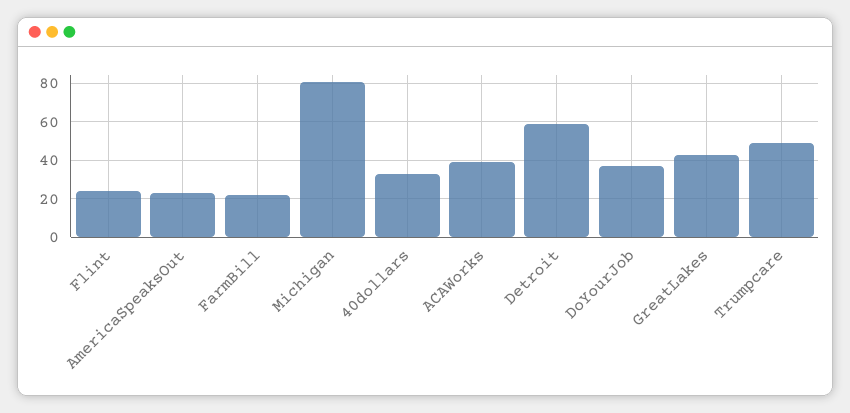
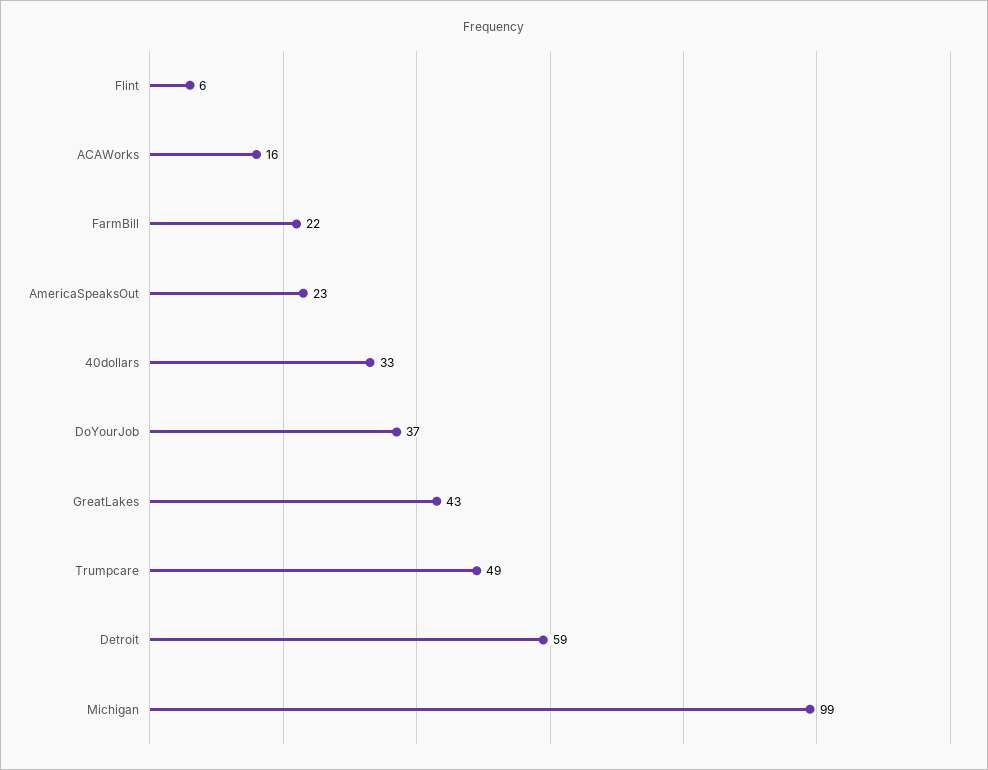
Flint: 25 -> 6
Michigan: 80 -> 99
ACAWorks: 40 -> 16

